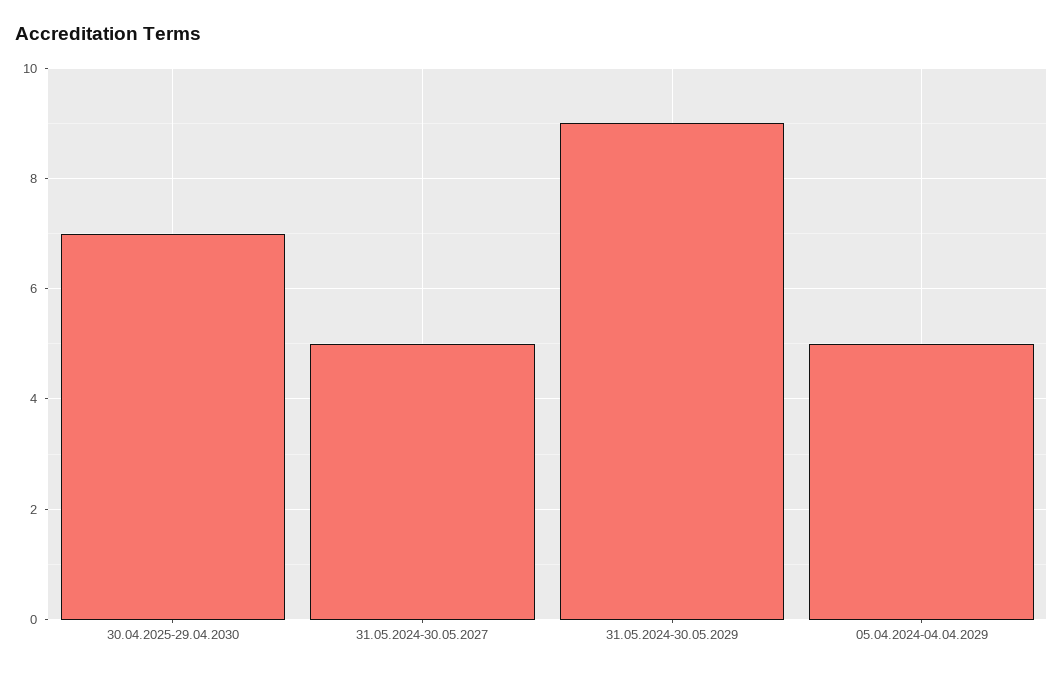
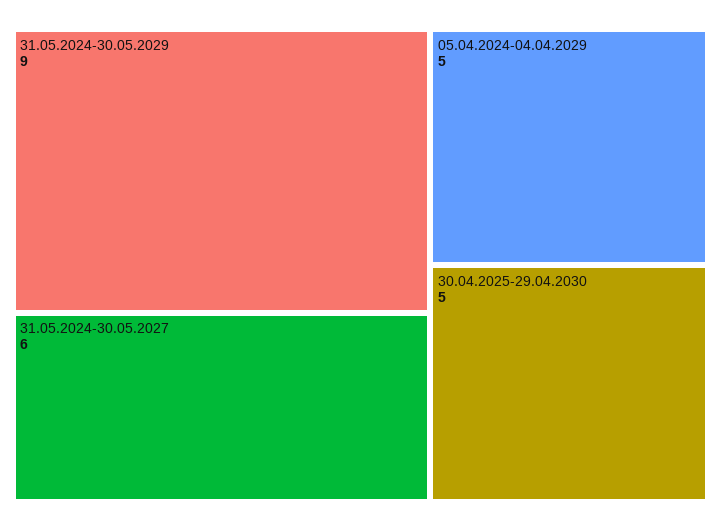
30.04.2025-29.04.2030: 7 -> 5
31.05.2024-30.05.2027: 5 -> 6

